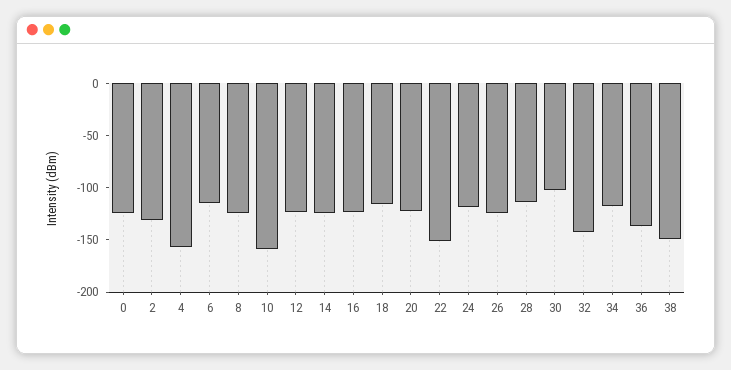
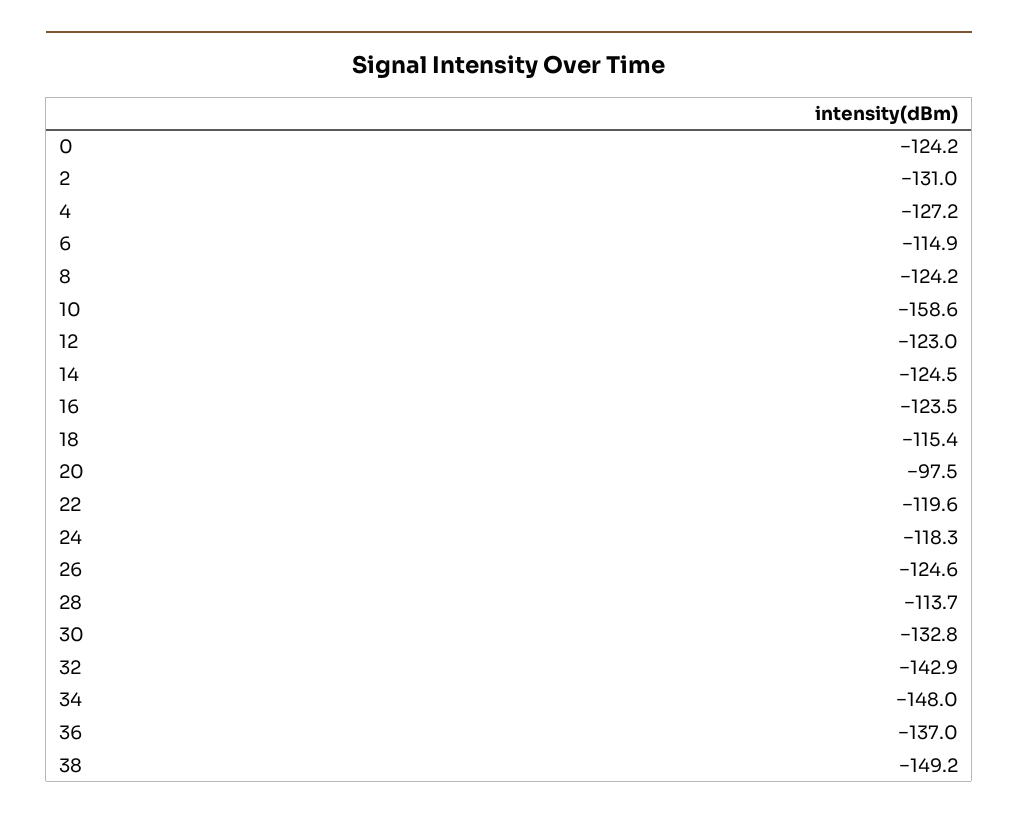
4: -160 -> -127.2
20: -120 -> -97.5
22: -150 -> -119.6
30: -100 -> -132.8
34: -120 -> -148

